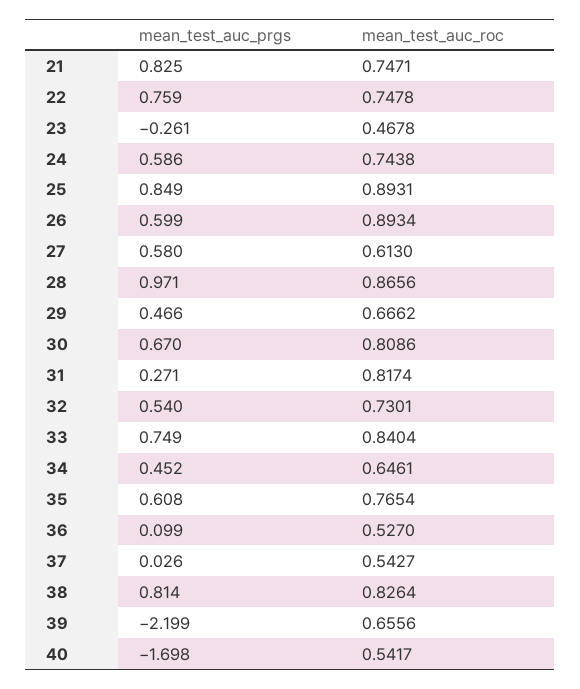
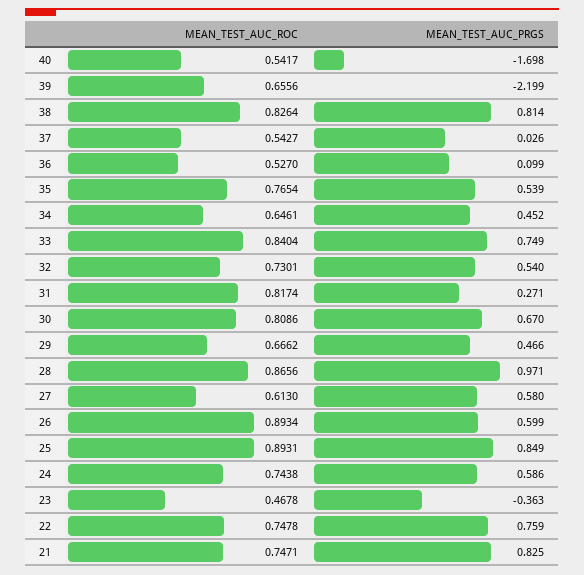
mean_test_auc_prgs, 23: -0.261 -> -0.363
mean_test_auc_prgs, 35: 0.608 -> 0.539

